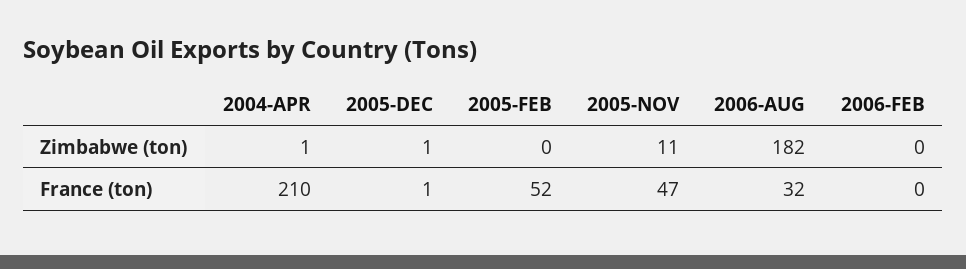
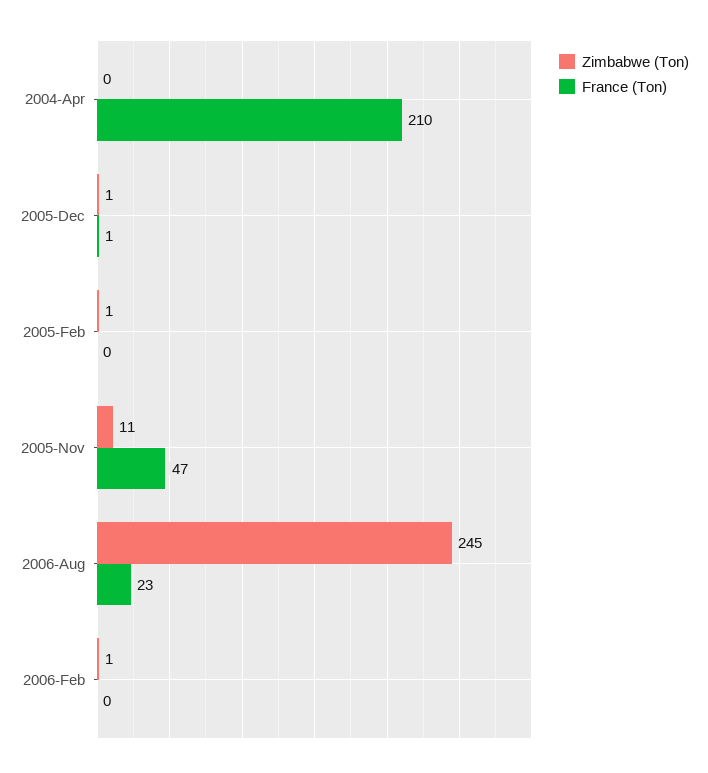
Zimbabwe (ton), 2004-APR: 1 -> 0
Zimbabwe (ton), 2005-FEB: 0 -> 1
Zimbabwe (ton), 2006-AUG: 182 -> 245
Zimbabwe (ton), 2006-FEB: 0 -> 1
France (ton), 2005-FEB: 52 -> 0
France (ton), 2006-AUG: 32 -> 23

